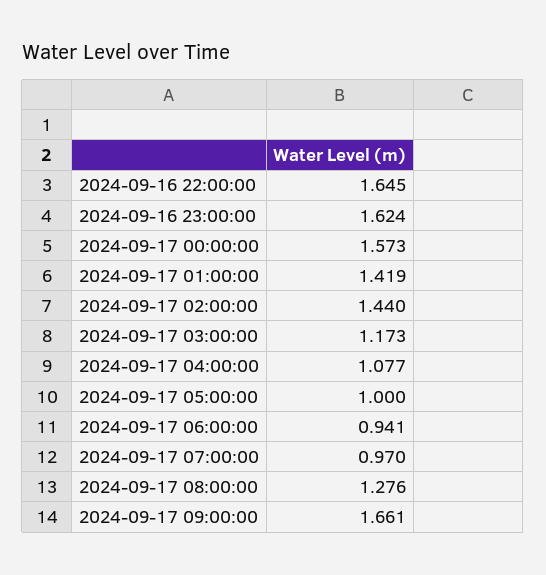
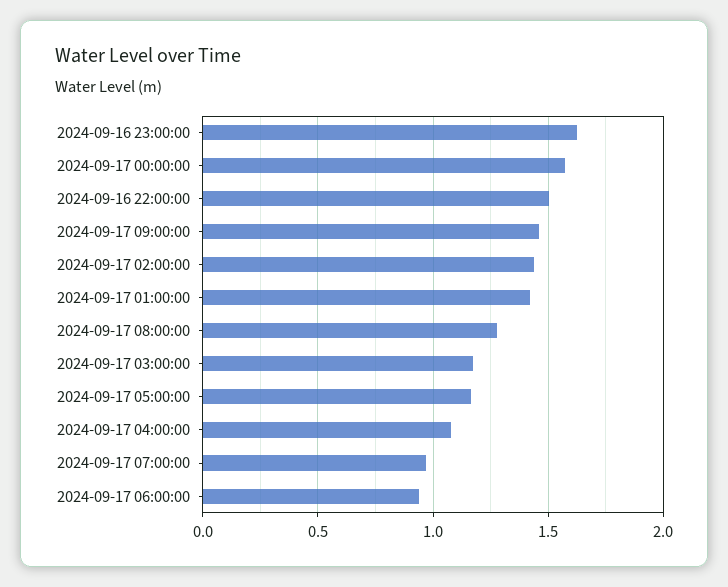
2024-09-16 22:00:00: 1.645 -> 1.5
2024-09-17 05:00:00: 1 -> 1.15
2024-09-17 09:00:00: 1.661 -> 1.45

